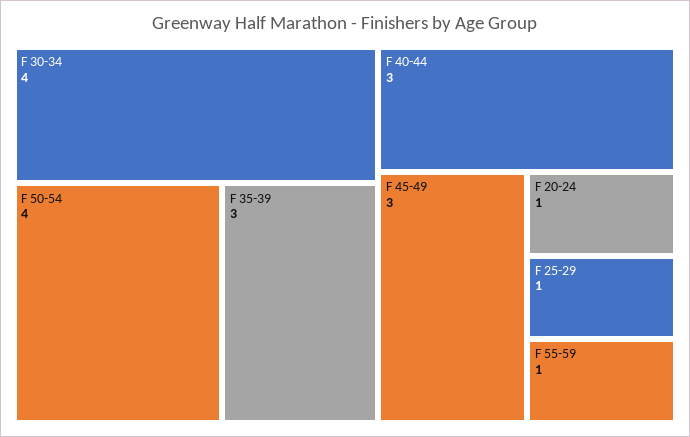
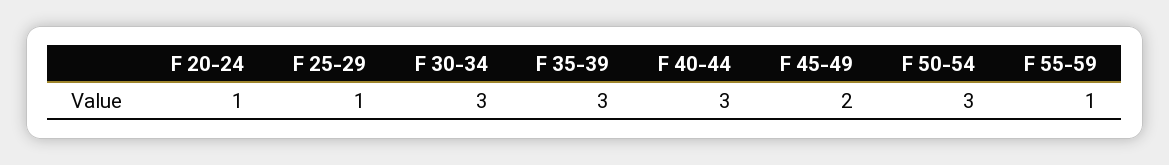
F 30-34: 4 -> 3
F 50-54: 4 -> 3
F 45-49: 3 -> 2

